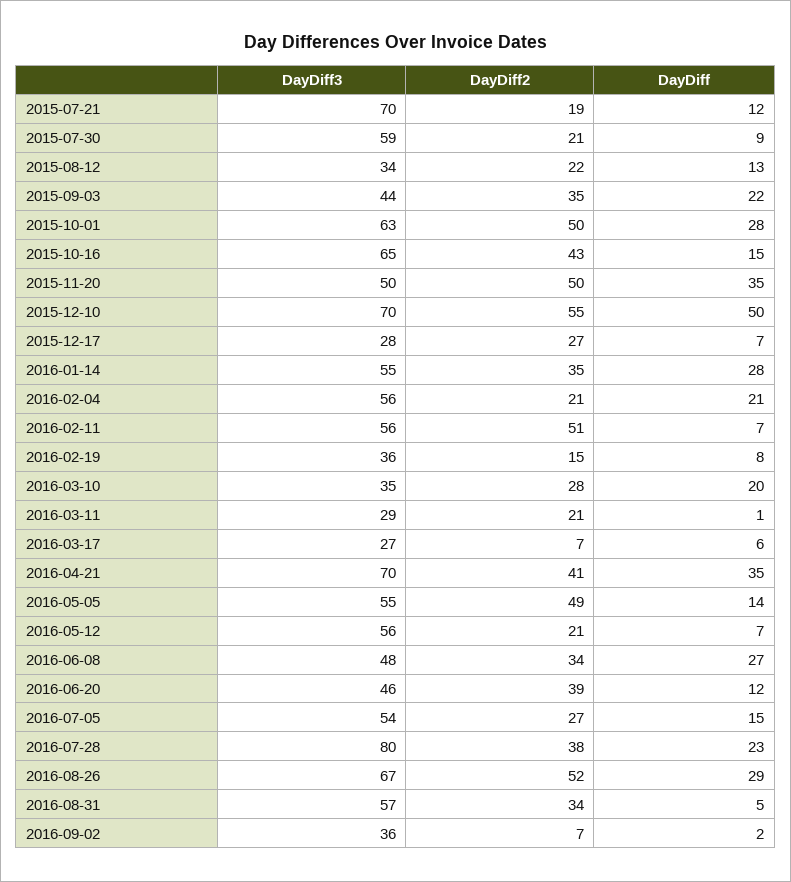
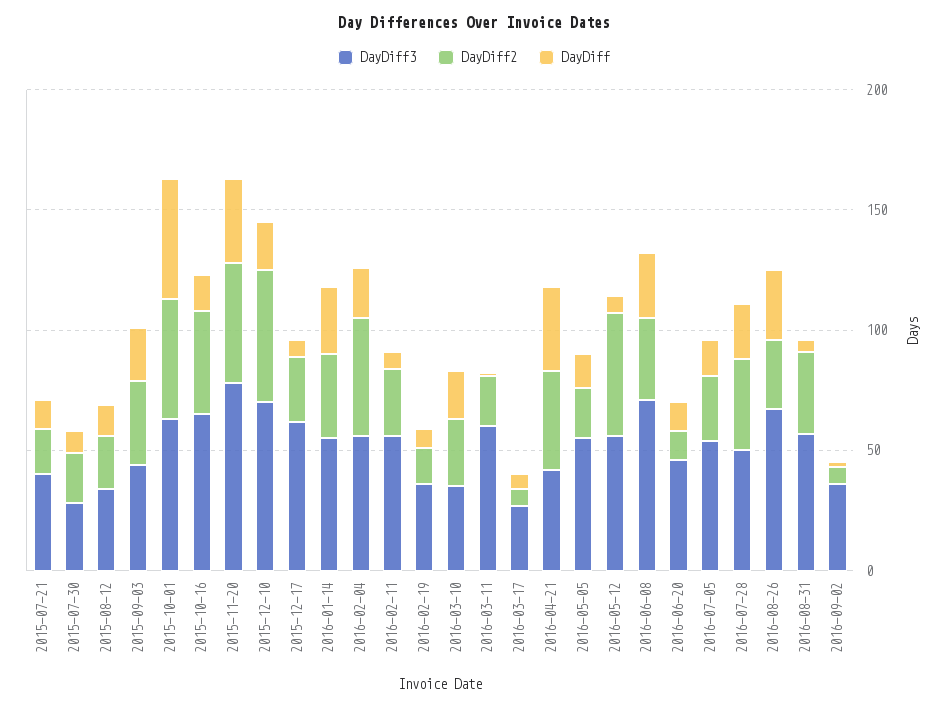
DayDiff3, 2015-07-21: 70 -> 40
DayDiff3, 2015-07-30: 59 -> 30
DayDiff, 2015-10-01: 28 -> 50
DayDiff3, 2015-11-20: 50 -> 80
DayDiff, 2015-12-10: 50 -> 20
DayDiff3, 2015-12-17: 28 -> 60
DayDiff2, 2016-02-04: 21 -> 50
DayDiff2, 2016-02-11: 51 -> 30
DayDiff3, 2016-03-11: 29 -> 60
DayDiff3, 2016-04-21: 70 -> 40
DayDiff2, 2016-05-05: 49 -> 20
DayDiff2, 2016-05-12: 21 -> 50
DayDiff3, 2016-06-08: 48 -> 70
DayDiff2, 2016-06-20: 39 -> 10
DayDiff3, 2016-07-28: 80 -> 50
DayDiff2, 2016-08-26: 52 -> 30

